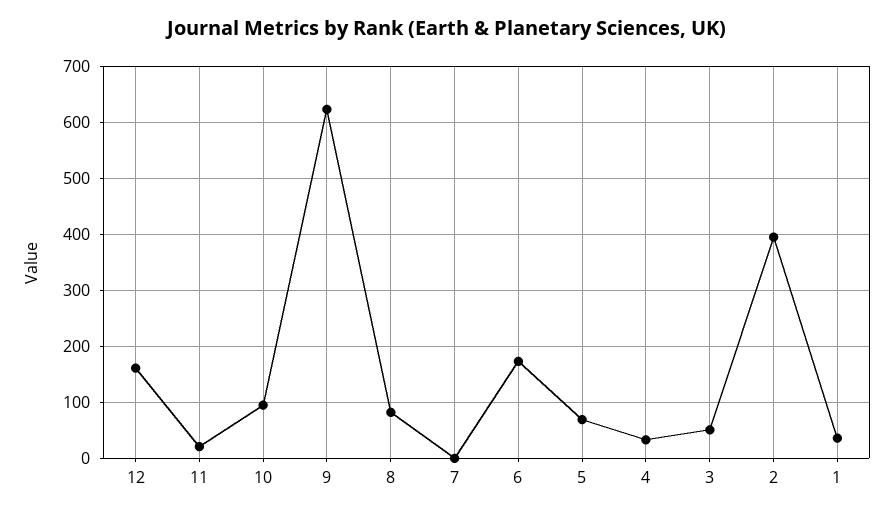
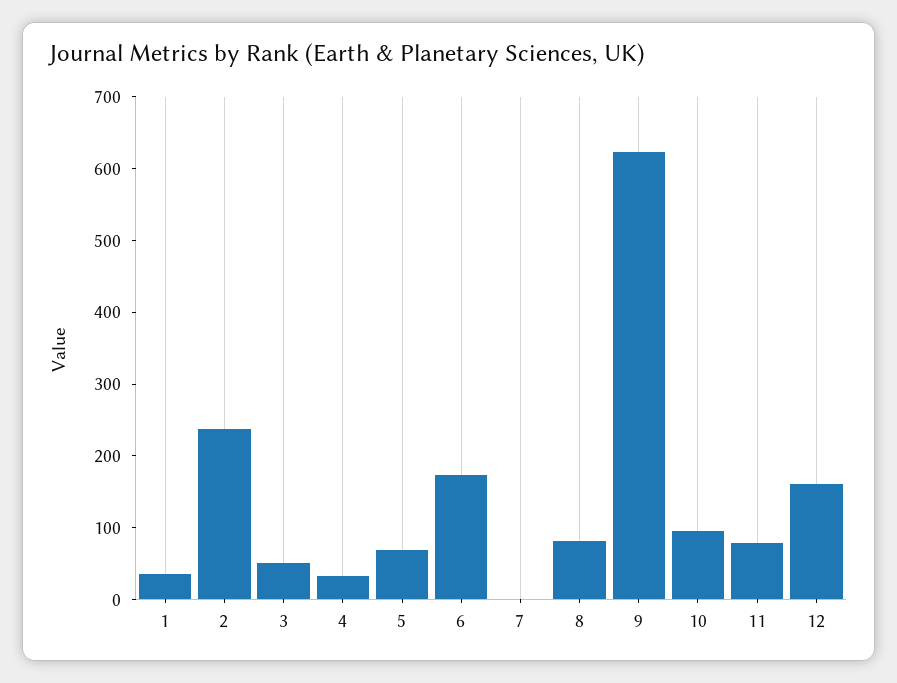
11: 20 -> 80
2: 400 -> 240

